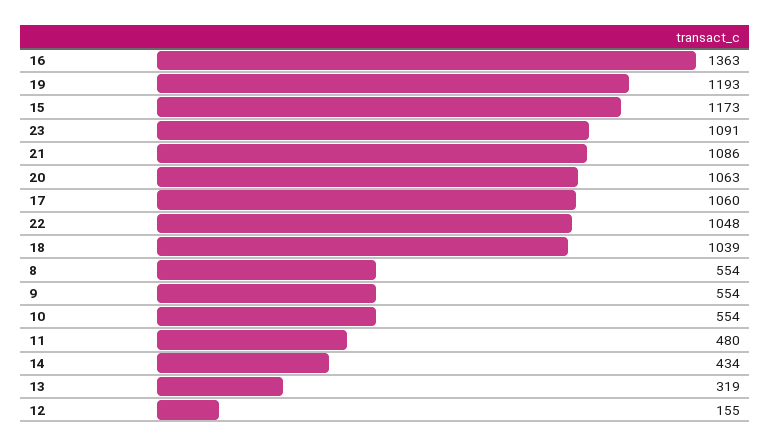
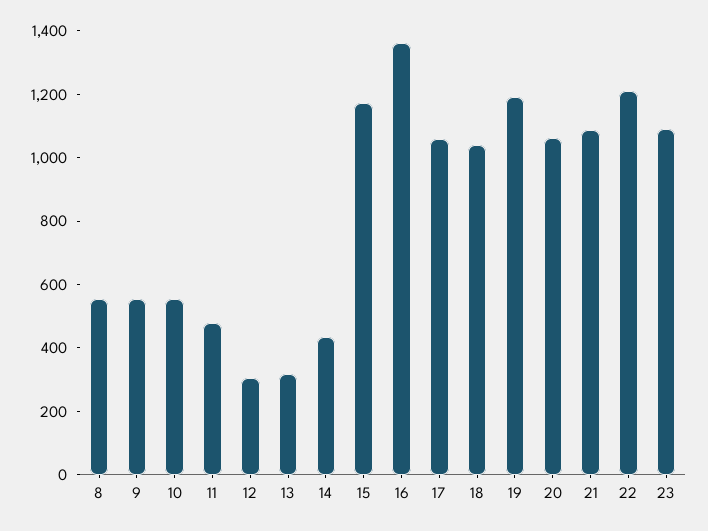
22: 1048 -> 1200
12: 155 -> 300

